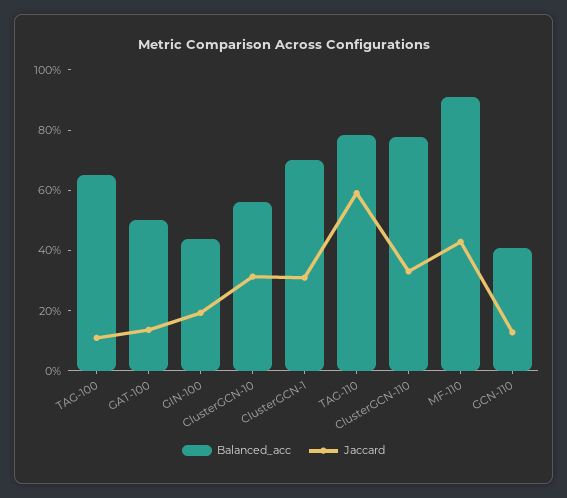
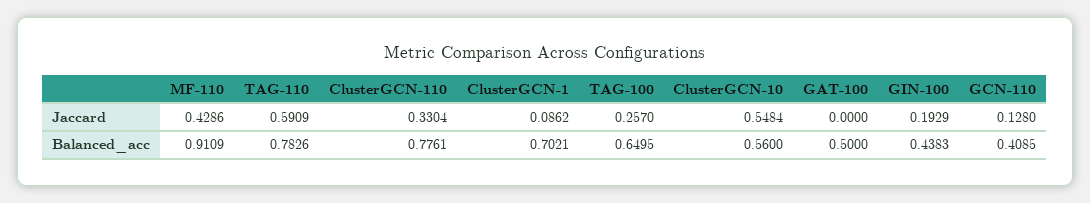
Jaccard, TAG-100: 0.1 -> 0.257
Jaccard, GAT-100: 0.15 -> 0
Jaccard, ClusterGCN-10: 0.3 -> 0.5484
Jaccard, ClusterGCN-1: 0.3 -> 0.0862

